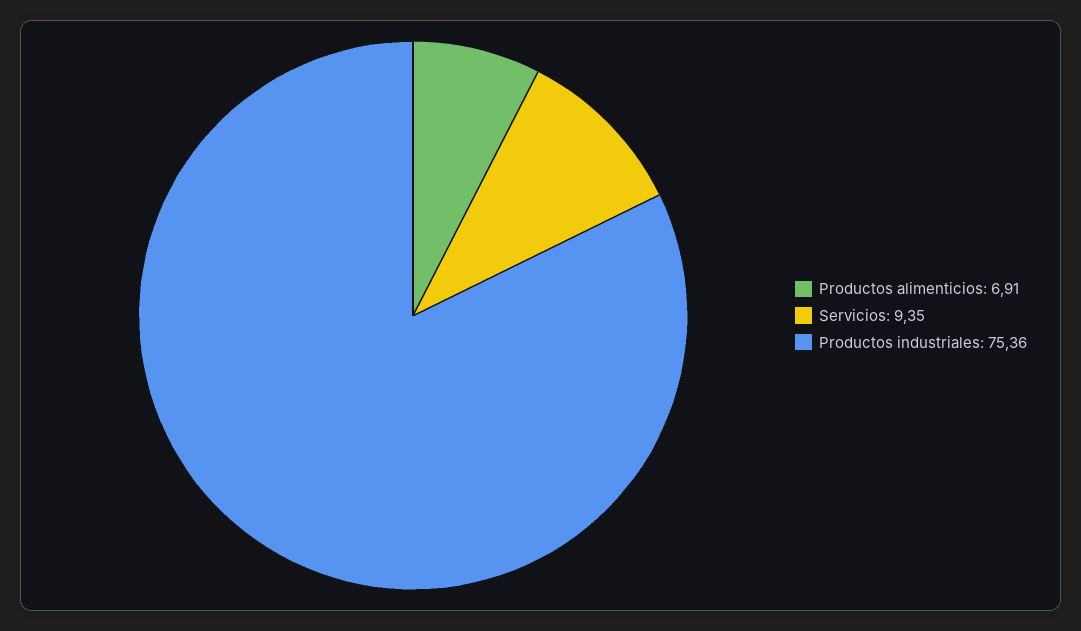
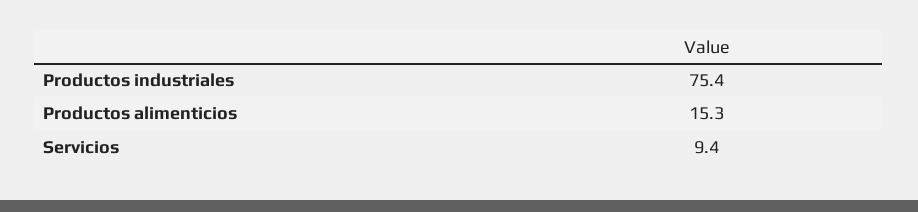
Productos alimenticios: 6.91 -> 15.3

